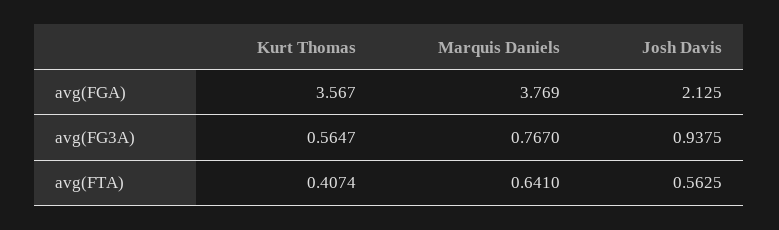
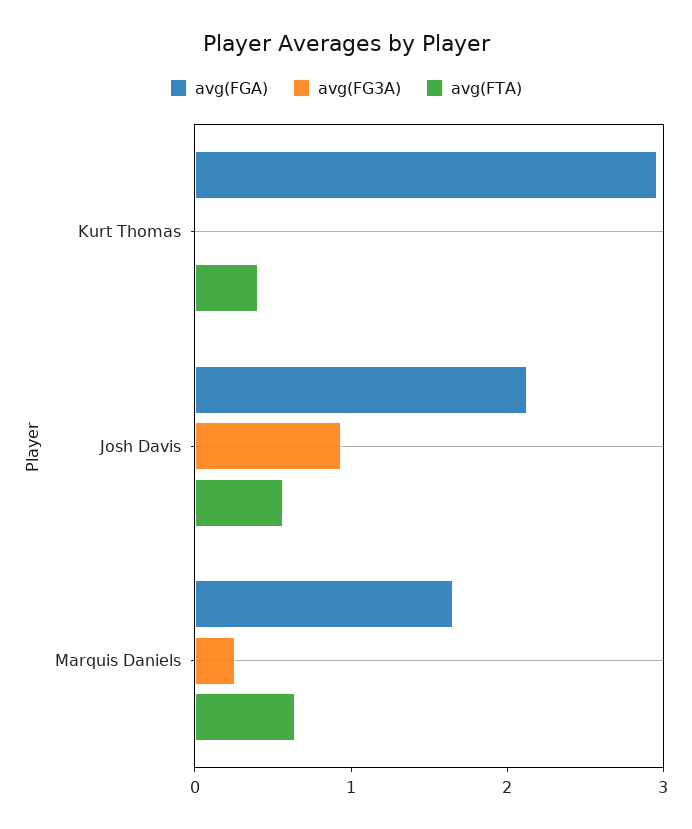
avg(FGA), Kurt Thomas: 3.567 -> 3
avg(FGA), Marquis Daniels: 3.769 -> 1.6
avg(FG3A), Kurt Thomas: 0.5647 -> 0
avg(FG3A), Marquis Daniels: 0.767 -> 0.2

